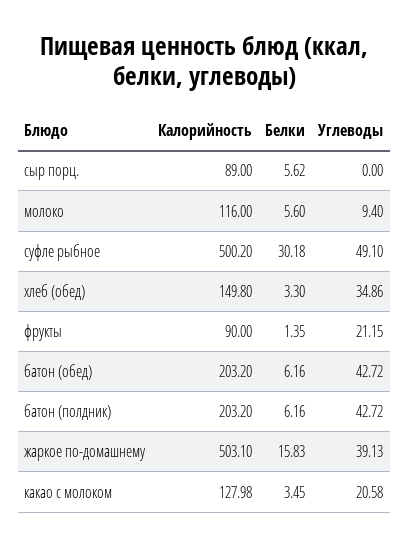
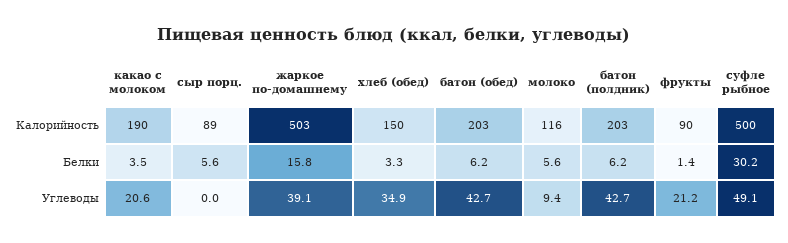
Калорийность, какао с молоком: 127.98 -> 190

